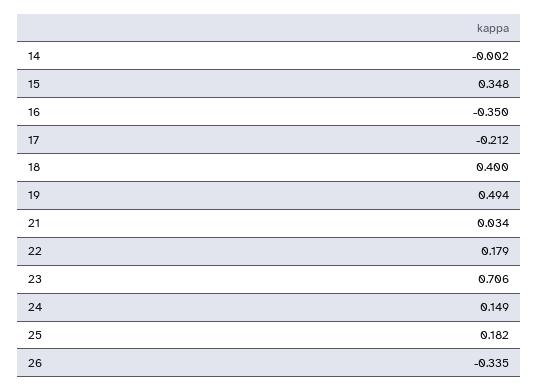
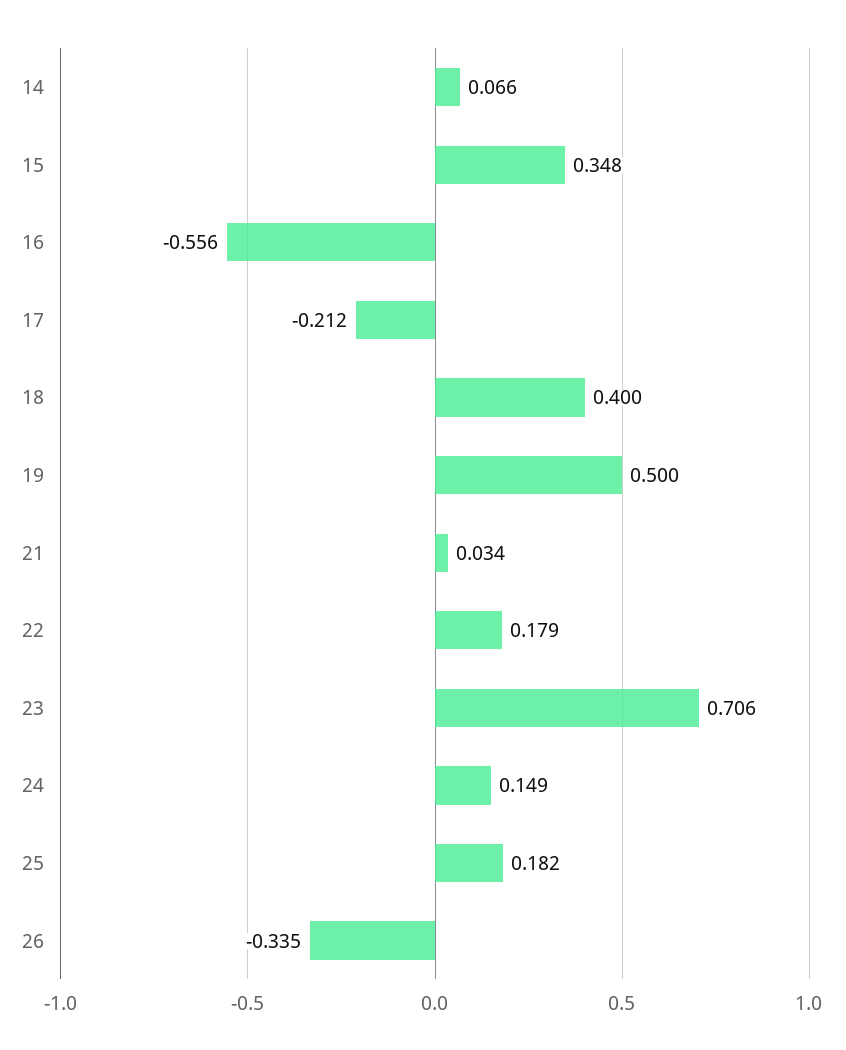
14: -0.002 -> 0.066
16: -0.35 -> -0.556
19: 0.494 -> 0.5

